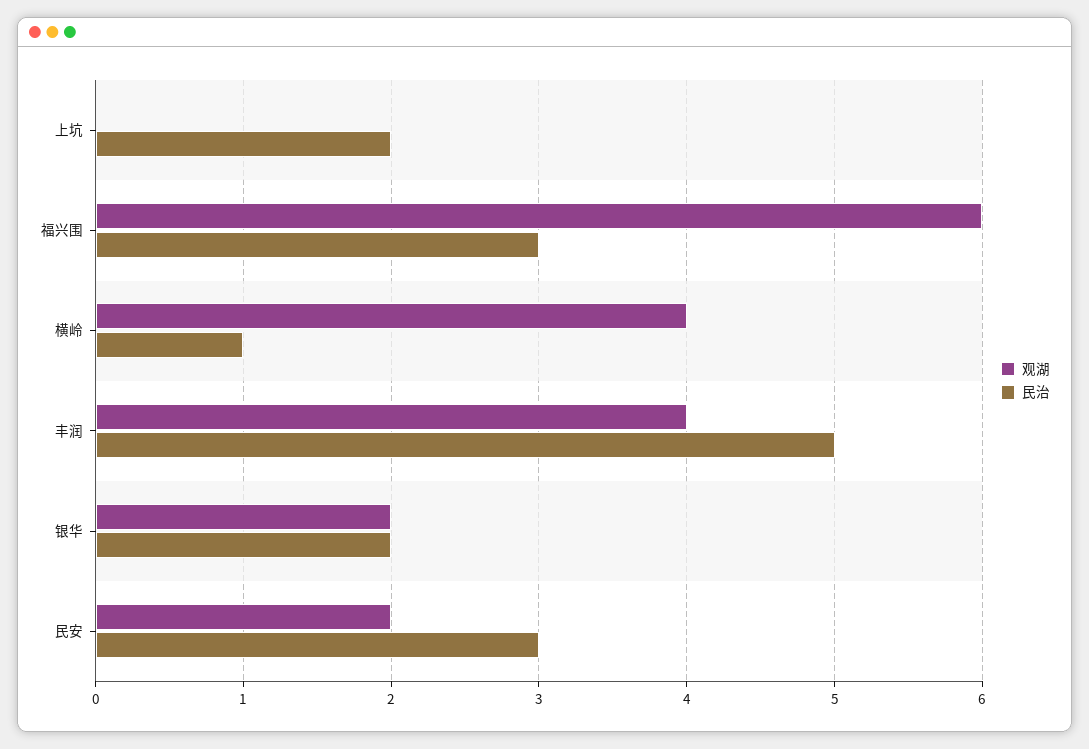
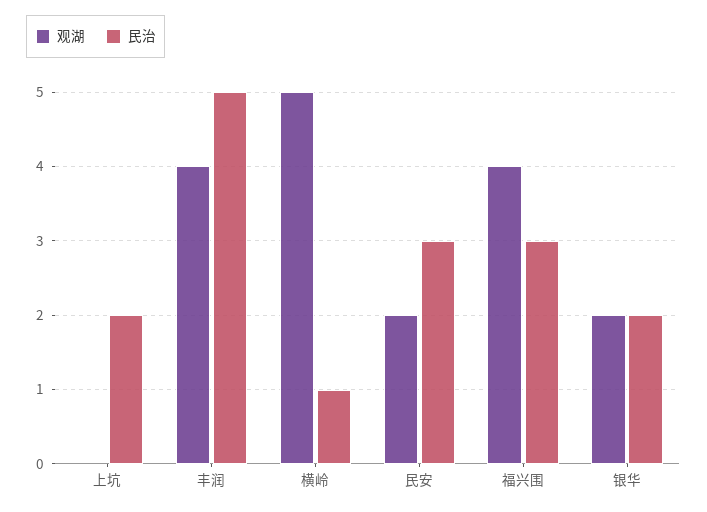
观湖, 福兴围: 6 -> 4
观湖, 横岭: 4 -> 5

